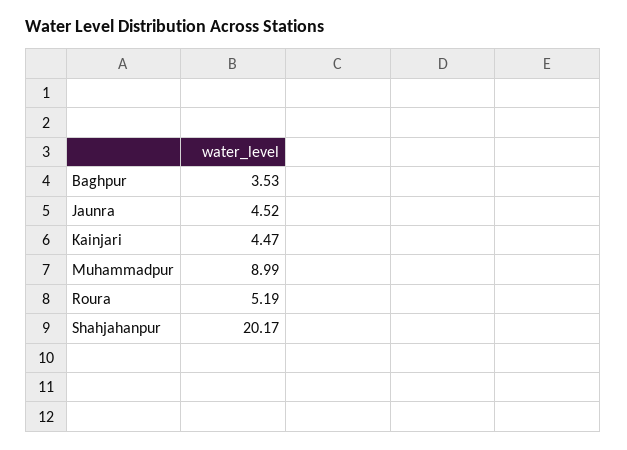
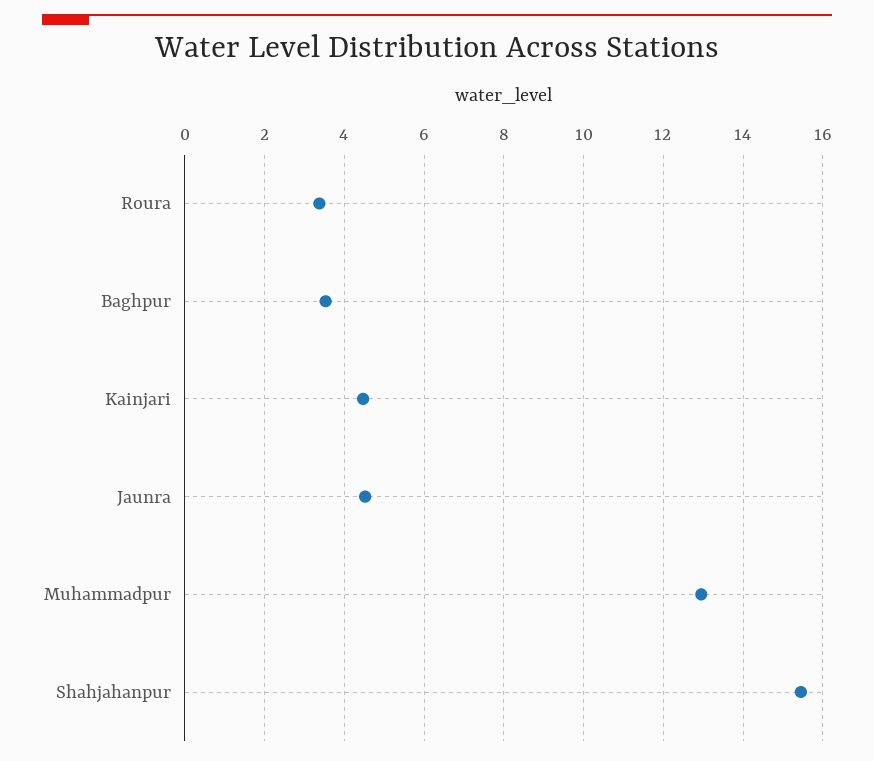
Muhammadpur: 8.99 -> 13
Roura: 5.19 -> 3.4
Shahjahanpur: 20.17 -> 15.4

